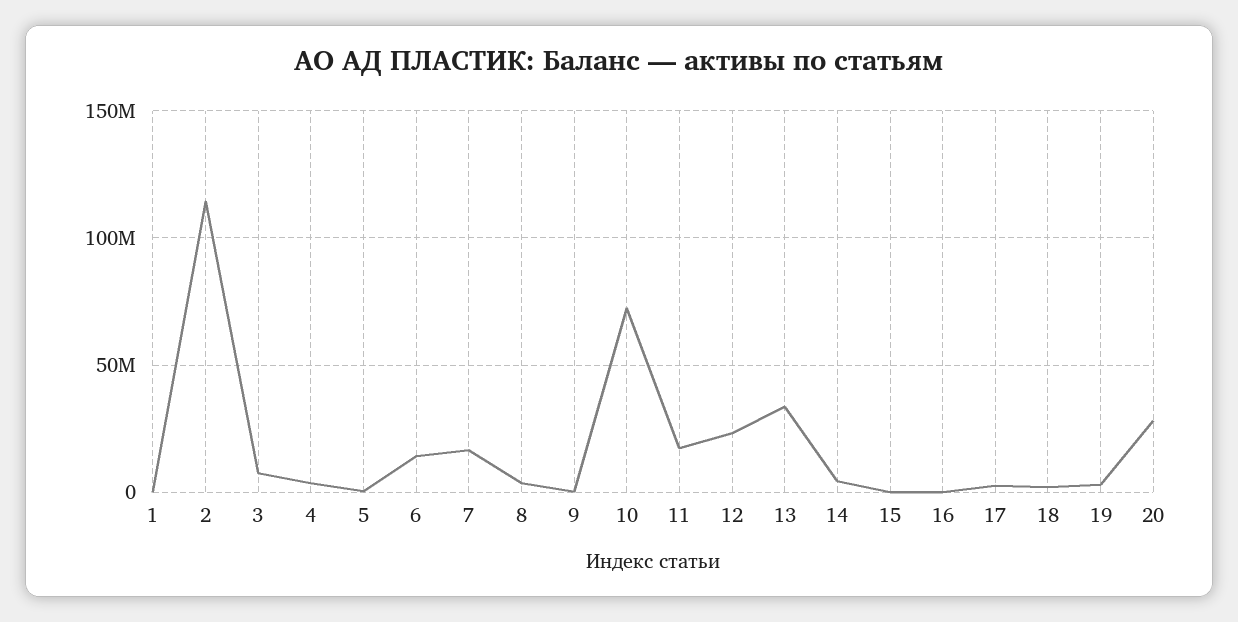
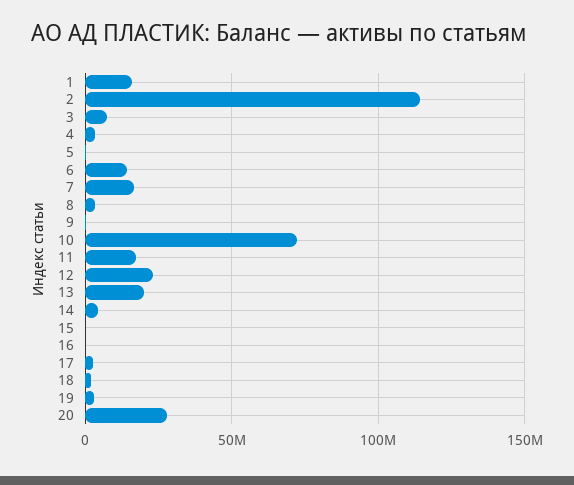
1: 0 -> 15000000
13: 35000000 -> 20000000

